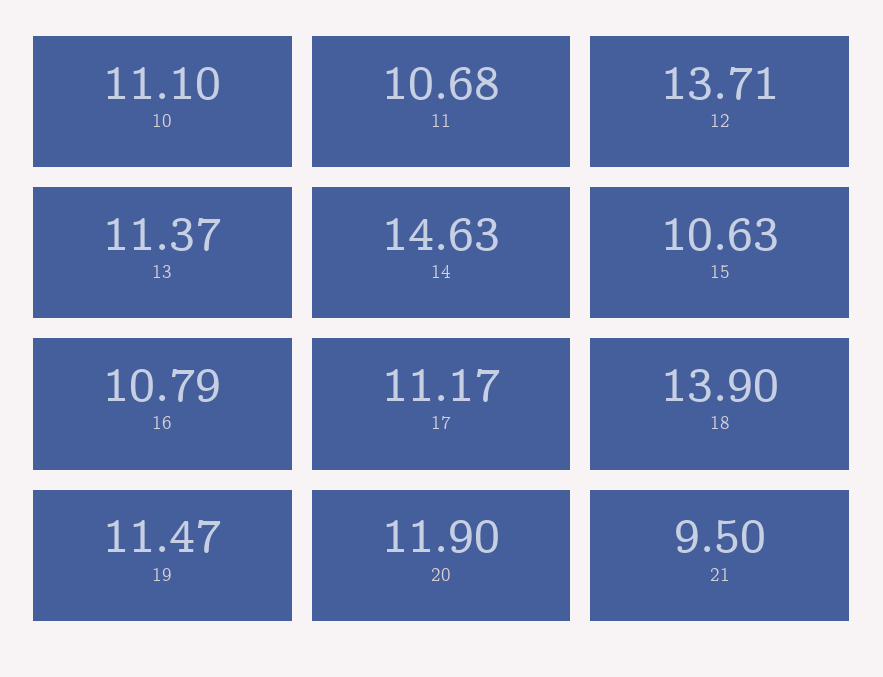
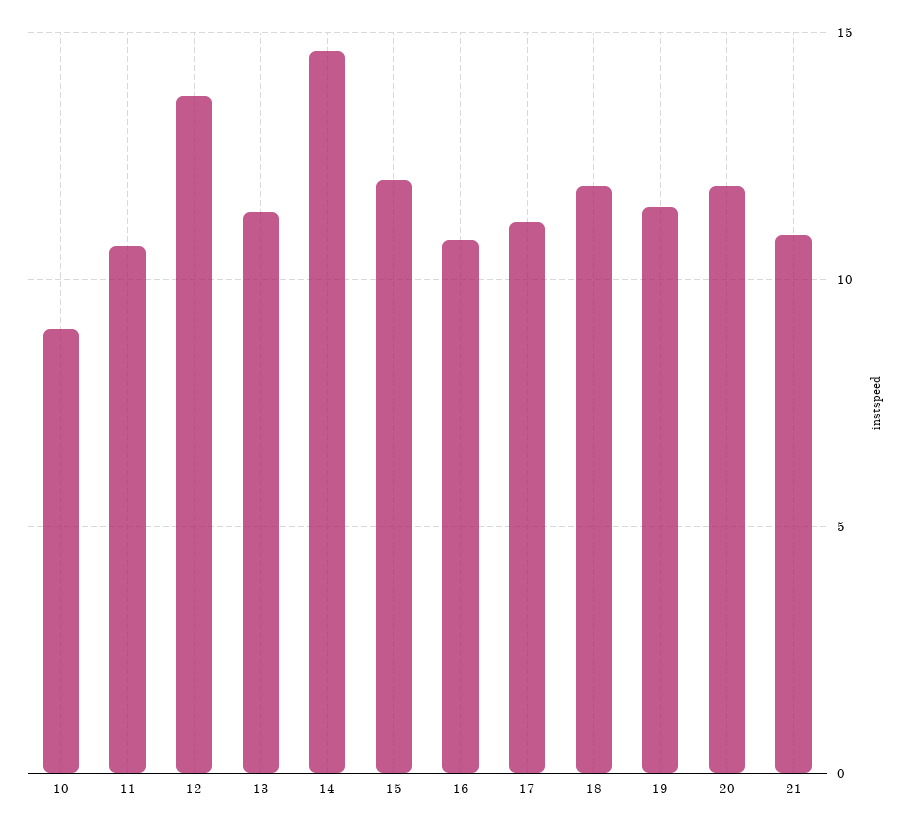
10: 11.1 -> 9
15: 10.63 -> 12
18: 13.9 -> 12
21: 9.5 -> 11

